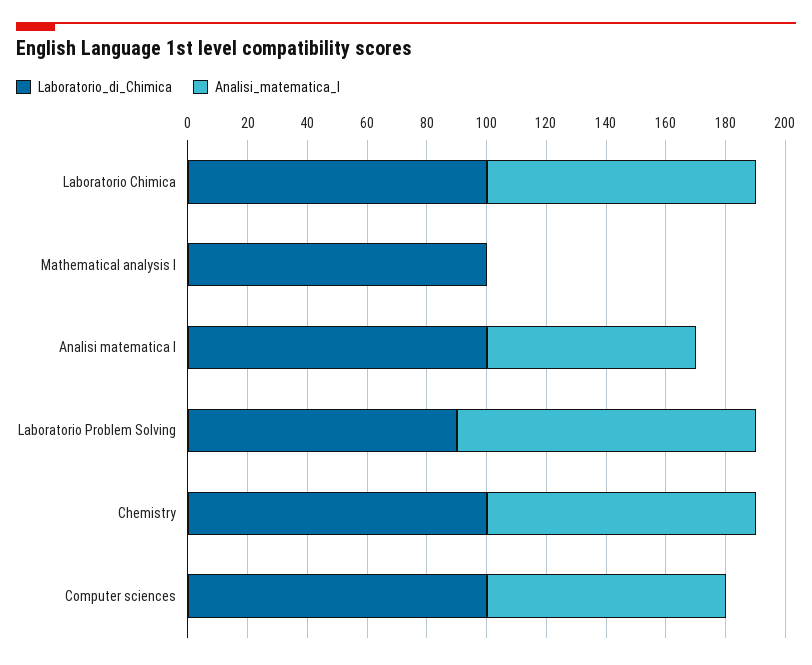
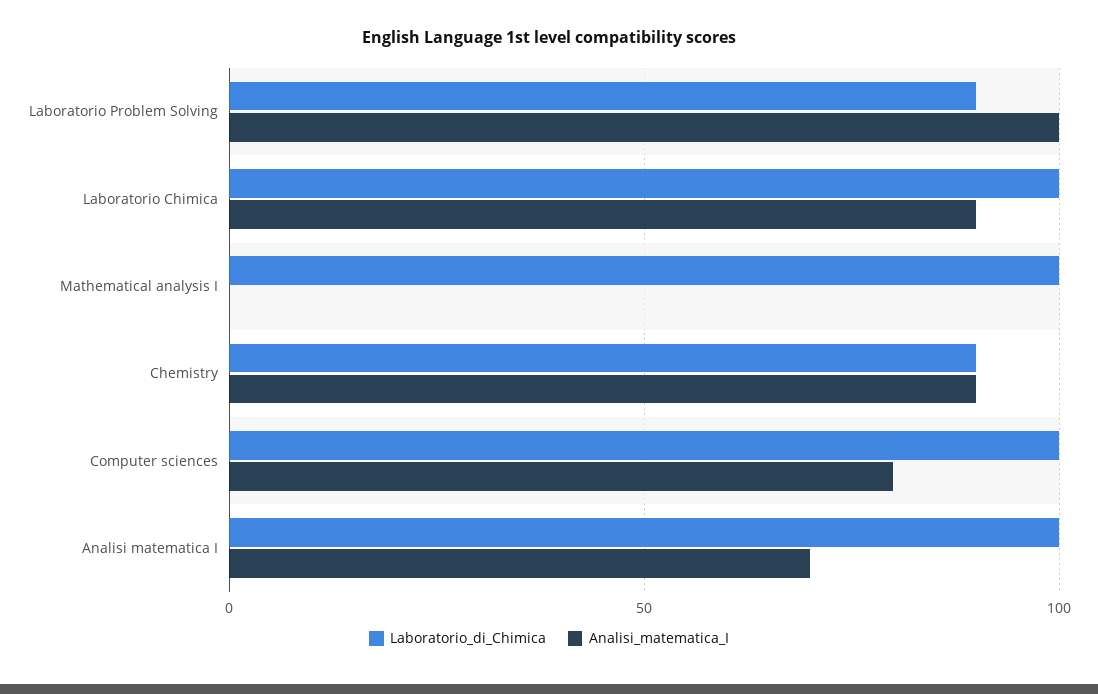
Laboratorio_di_Chimica, Chemistry: 100 -> 90

